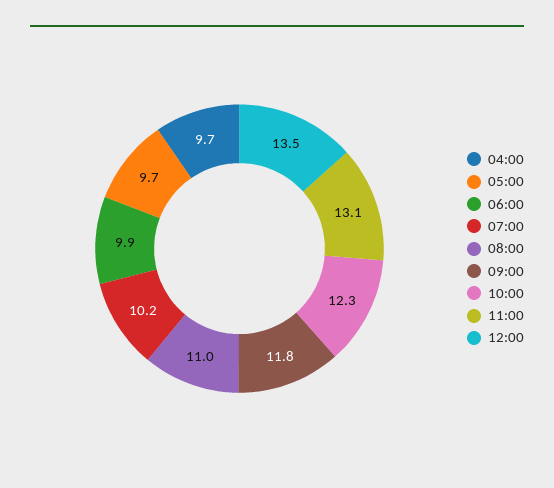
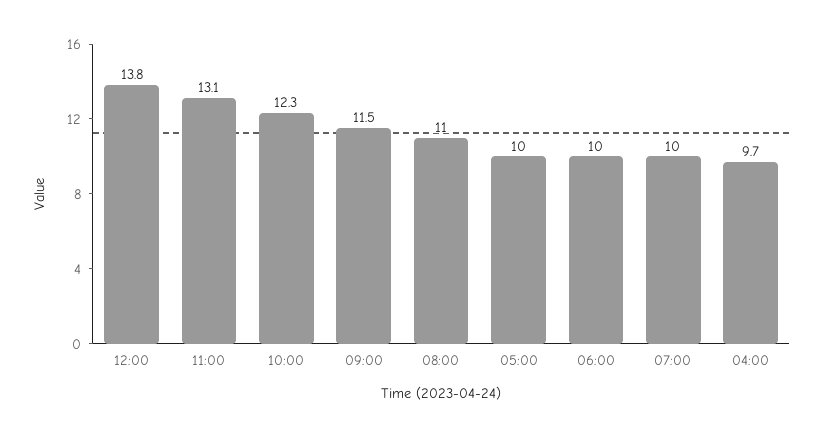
05:00: 9.7 -> 10
06:00: 9.9 -> 10
07:00: 10.2 -> 10
09:00: 11.8 -> 11.5
12:00: 13.5 -> 13.8

